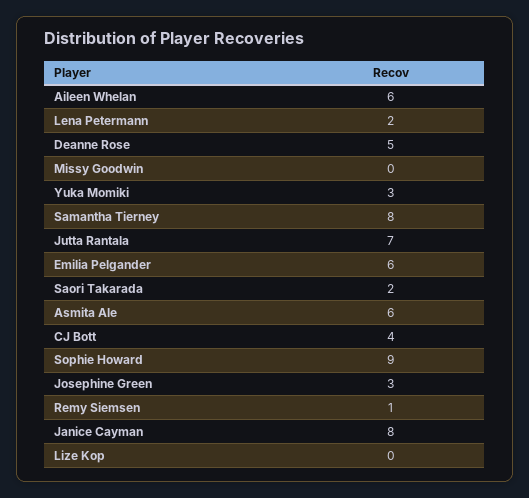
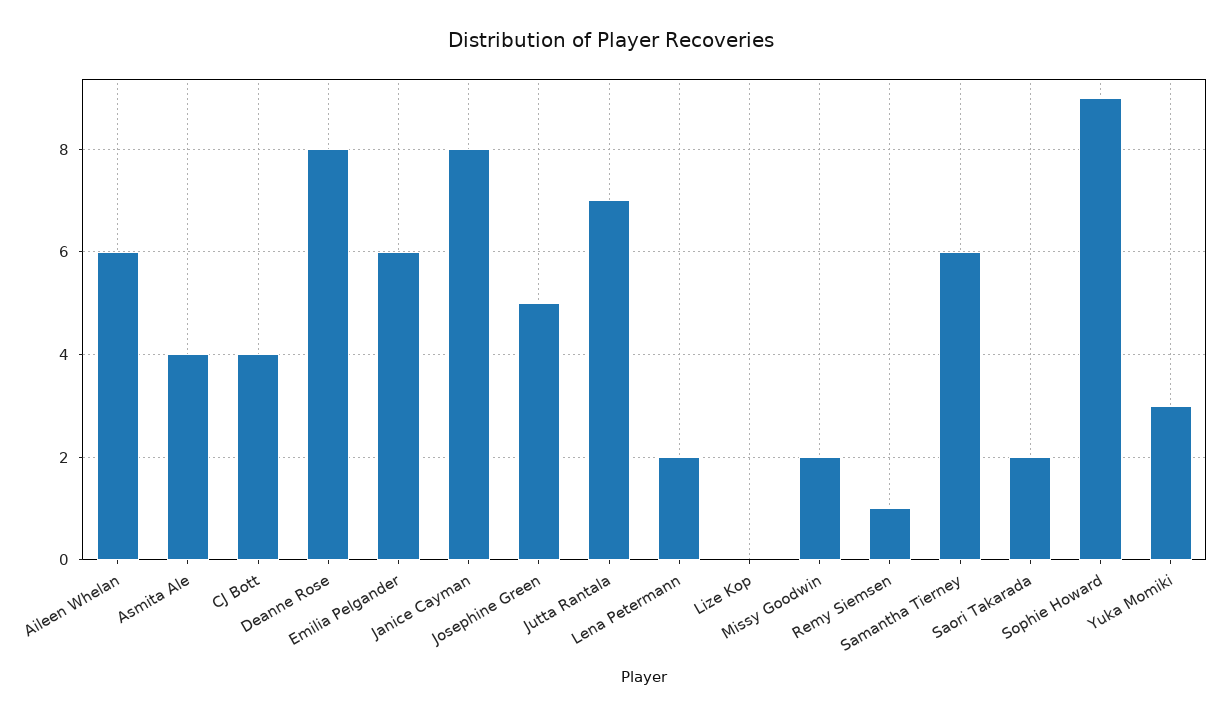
Deanne Rose: 5 -> 8
Missy Goodwin: 0 -> 2
Samantha Tierney: 8 -> 6
Asmita Ale: 6 -> 4
Josephine Green: 3 -> 5

